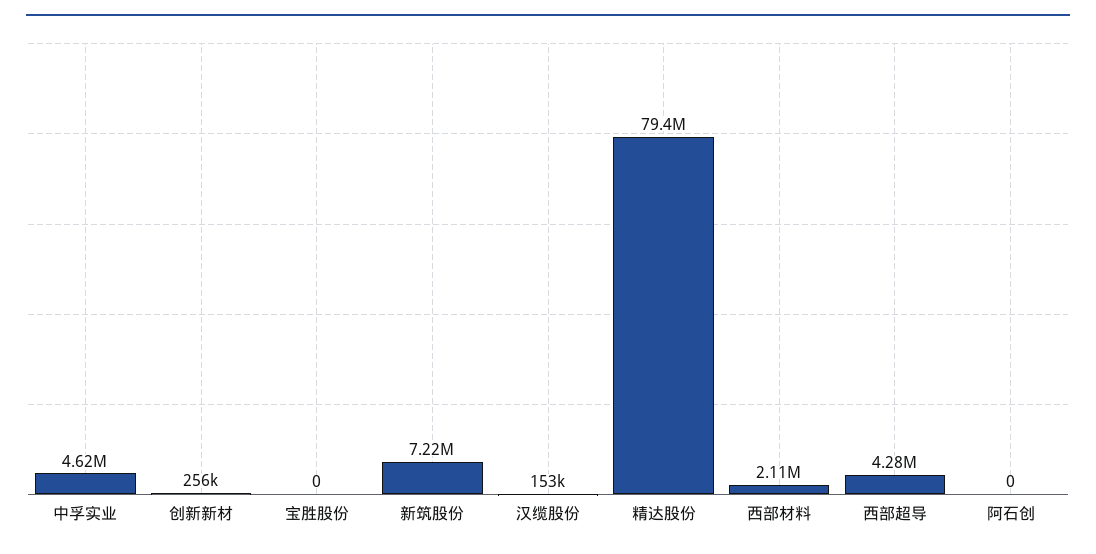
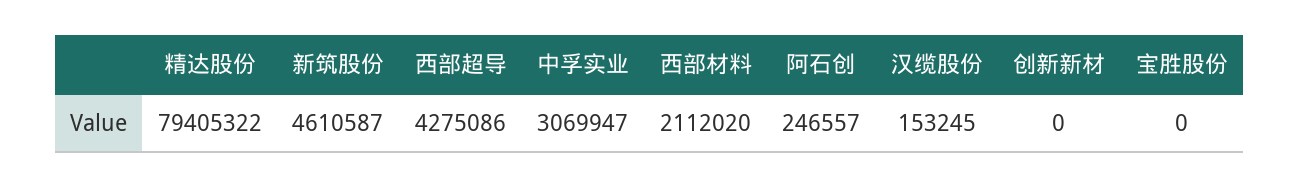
中孚实业: 4620000 -> 3069947
创新新材: 256000 -> 0
新筑股份: 7220000 -> 4610587
阿石创: 0 -> 246557

